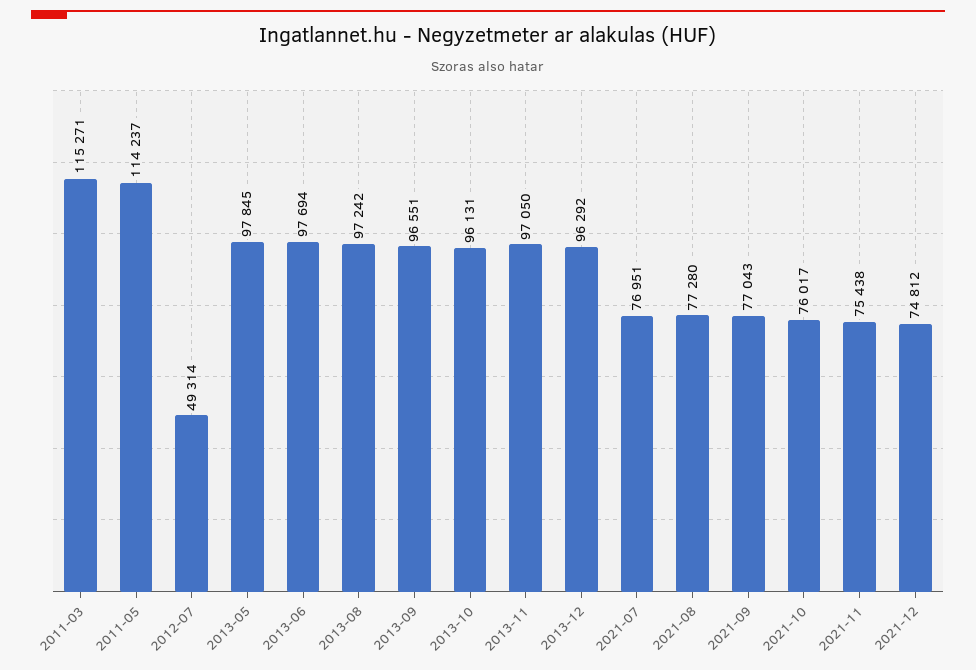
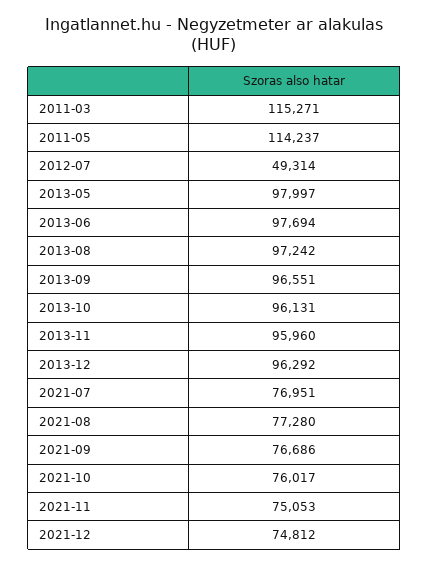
2013-05: 97845 -> 97997
2013-11: 97050 -> 95960
2021-09: 77043 -> 76686
2021-11: 75438 -> 75053

